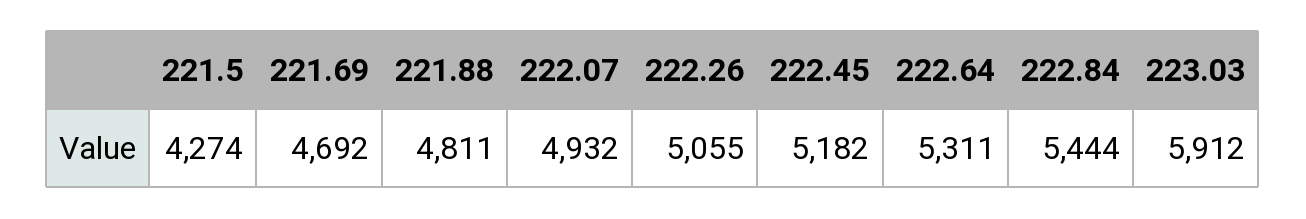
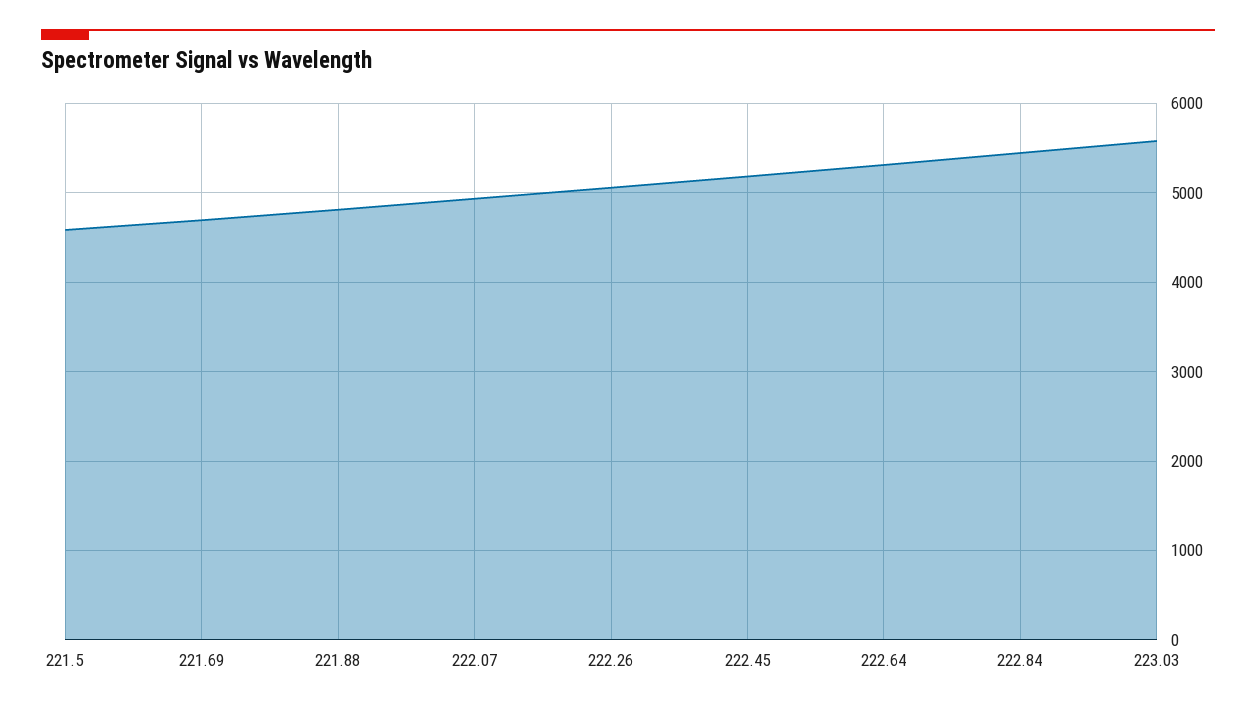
221.5: 4274 -> 4600
223.03: 5912 -> 5600

